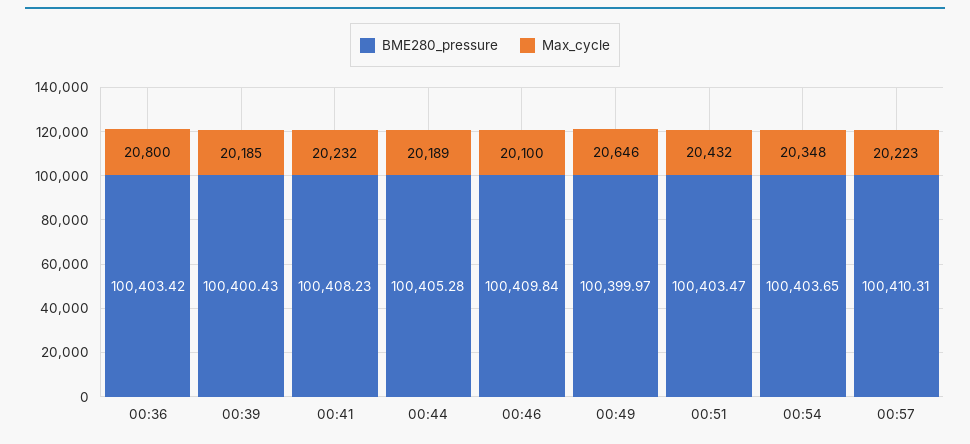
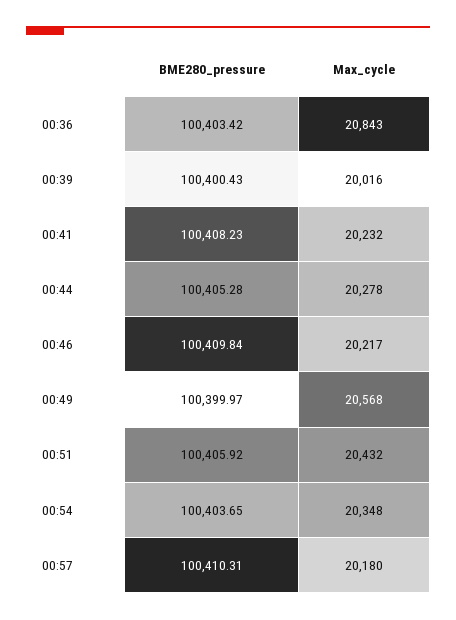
Max_cycle, 00:36: 20800 -> 20843
Max_cycle, 00:39: 20185 -> 20016
Max_cycle, 00:44: 20189 -> 20278
Max_cycle, 00:46: 20100 -> 20217
Max_cycle, 00:49: 20646 -> 20568
BME280_pressure, 00:51: 100403.47 -> 100405.92
Max_cycle, 00:57: 20223 -> 20180

